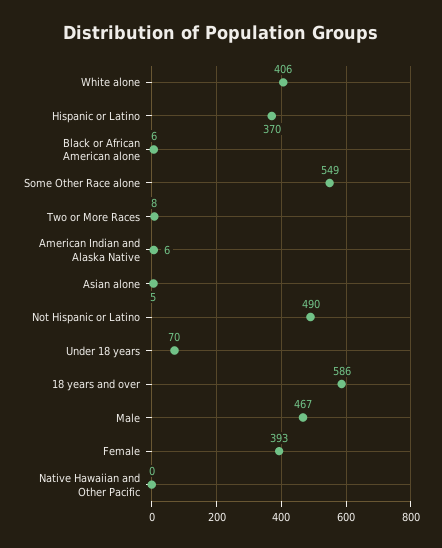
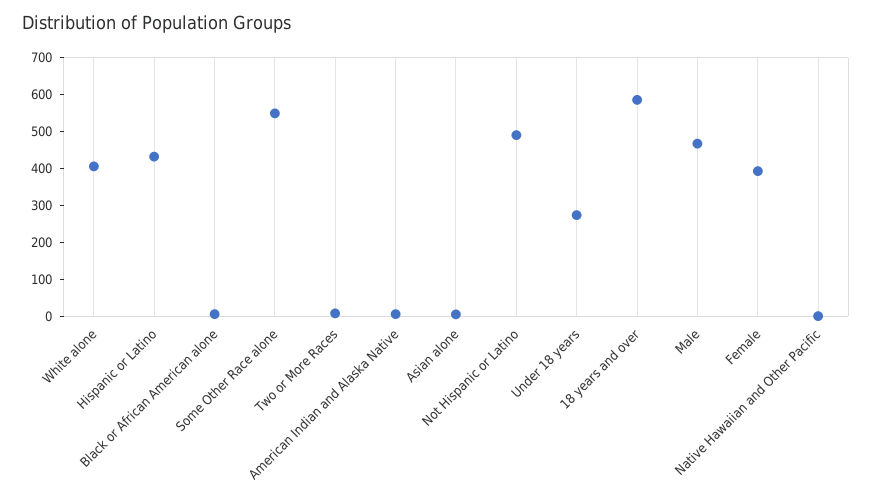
Hispanic or Latino: 370 -> 425
Under 18 years: 70 -> 275

